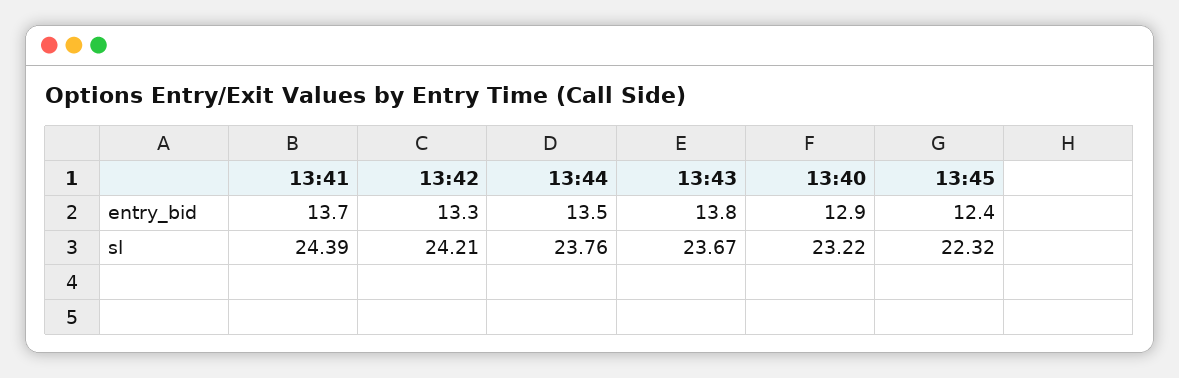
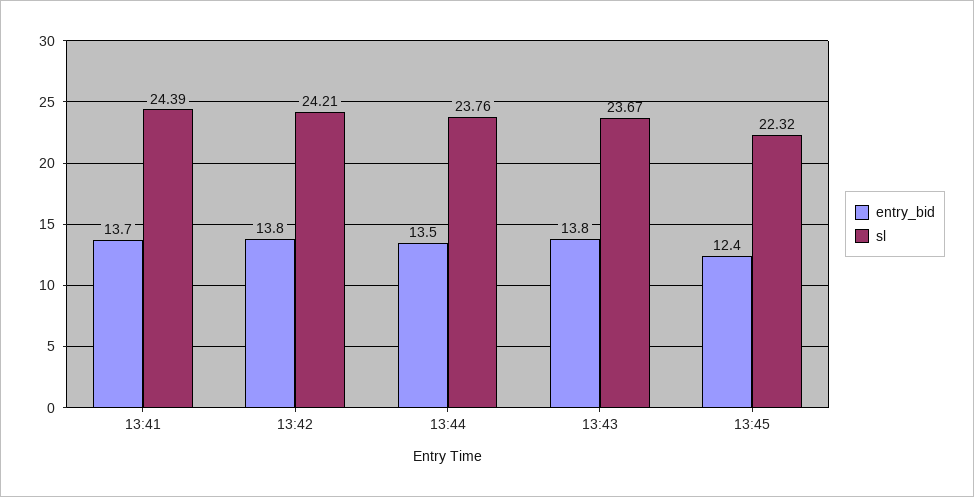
entry_bid, 13:42: 13.3 -> 13.8
entry_bid, 13:40: 12.9 -> none
sl, 13:40: 23.22 -> none

